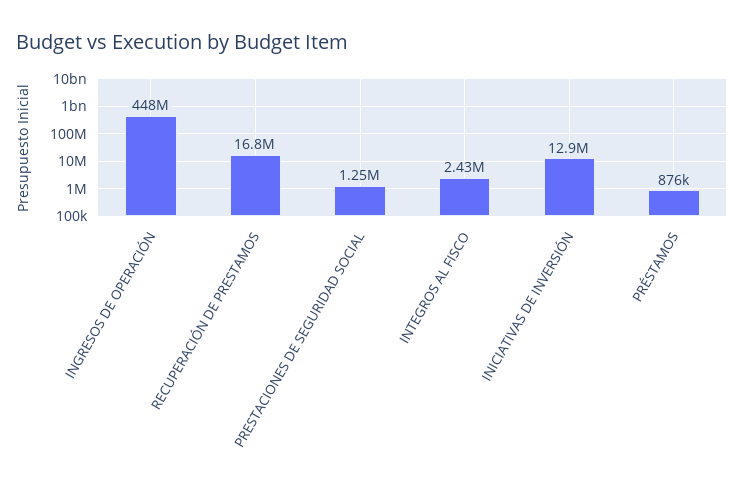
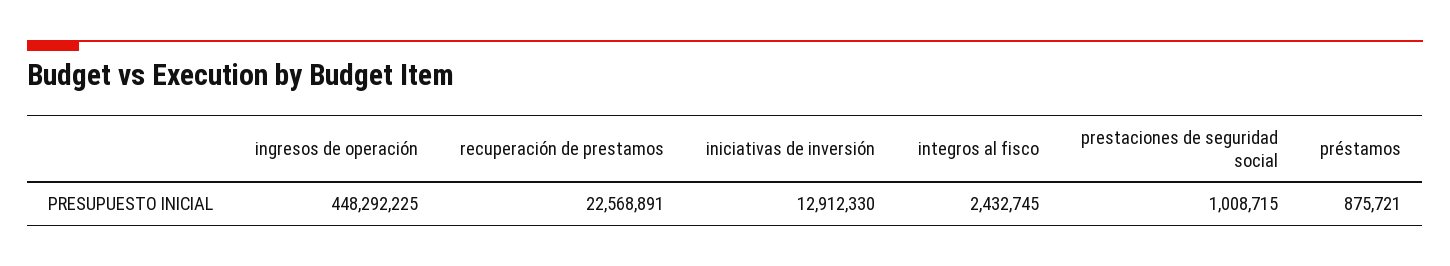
RECUPERACIÓN DE PRESTAMOS: 16800000 -> 22568891
PRESTACIONES DE SEGURIDAD SOCIAL: 1250000 -> 1008715

